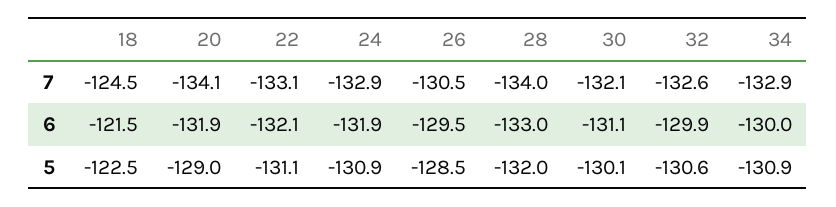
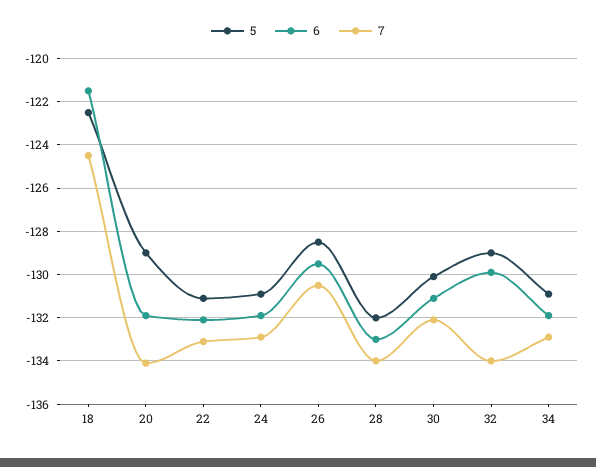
7, 32: -132.6 -> -134
6, 34: -130 -> -132
5, 32: -130.6 -> -129

